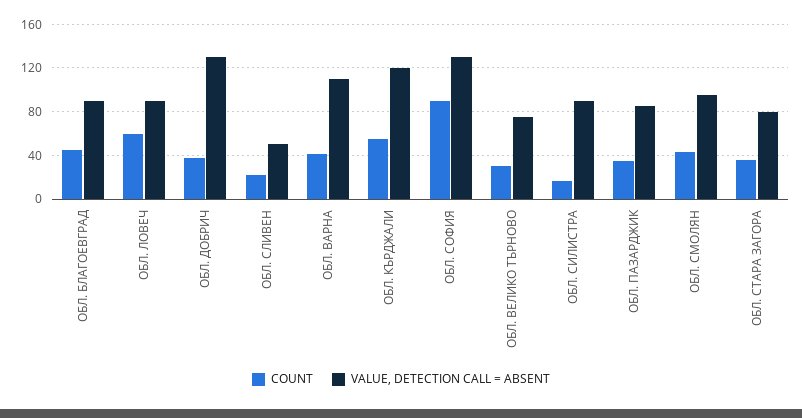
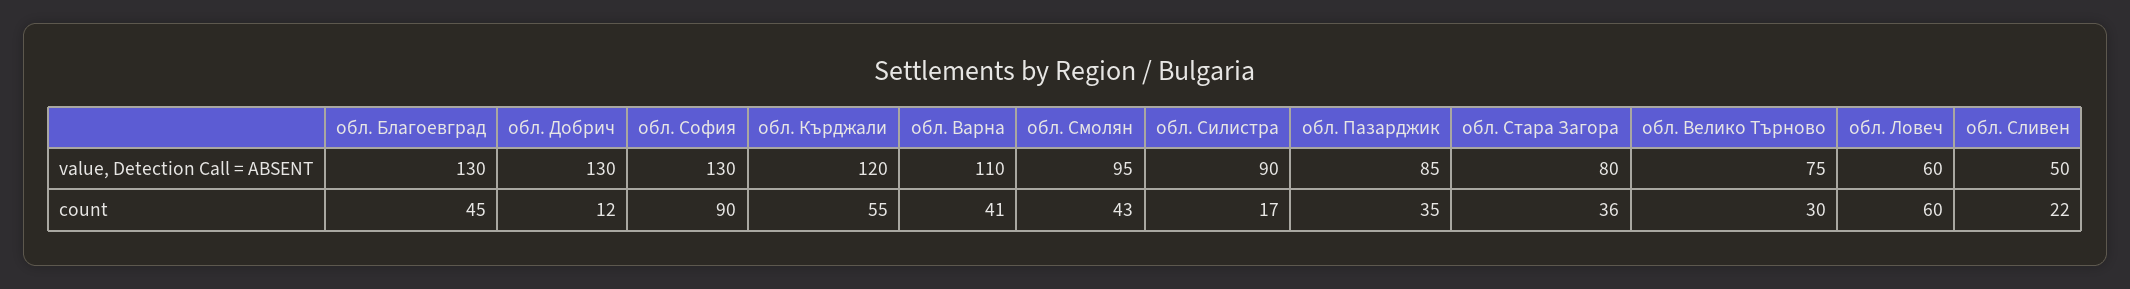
VALUE, DETECTION CALL = ABSENT, ОБЛ. БЛАГОЕВГРАД: 90 -> 130
VALUE, DETECTION CALL = ABSENT, ОБЛ. ЛОВЕЧ: 90 -> 60
COUNT, ОБЛ. ДОБРИЧ: 40 -> 12

